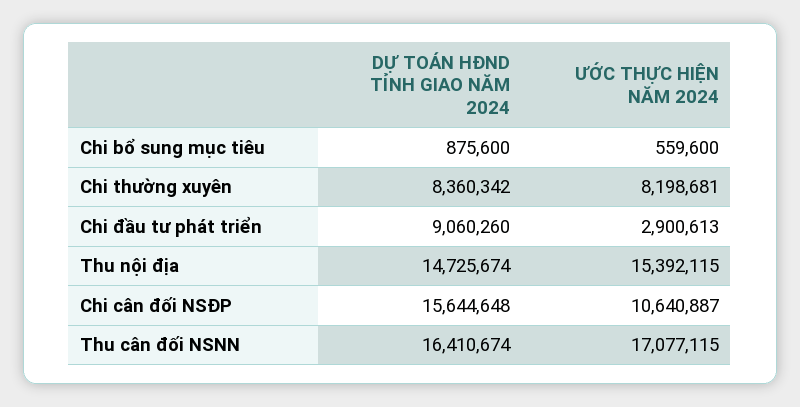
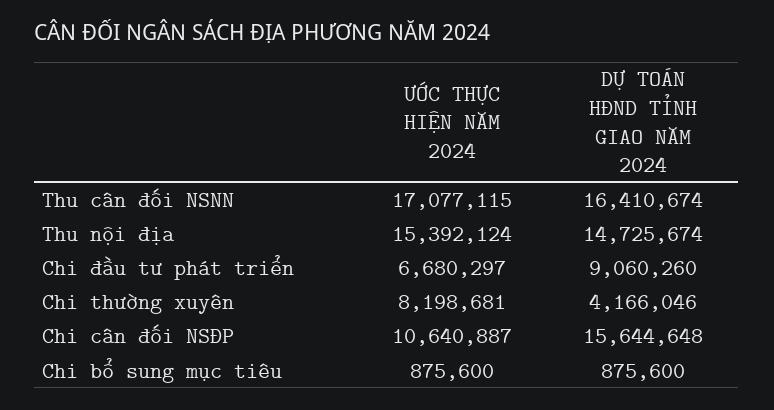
ƯỚC THỰC HIỆN NĂM 2024, Chi bổ sung mục tiêu: 559600 -> 875600
DỰ TOÁN HĐND TỈNH GIAO NĂM 2024, Chi thường xuyên: 8360342 -> 4166046
ƯỚC THỰC HIỆN NĂM 2024, Chi đầu tư phát triển: 2900613 -> 6680297
ƯỚC THỰC HIỆN NĂM 2024, Thu nội địa: 15392115 -> 15392124

